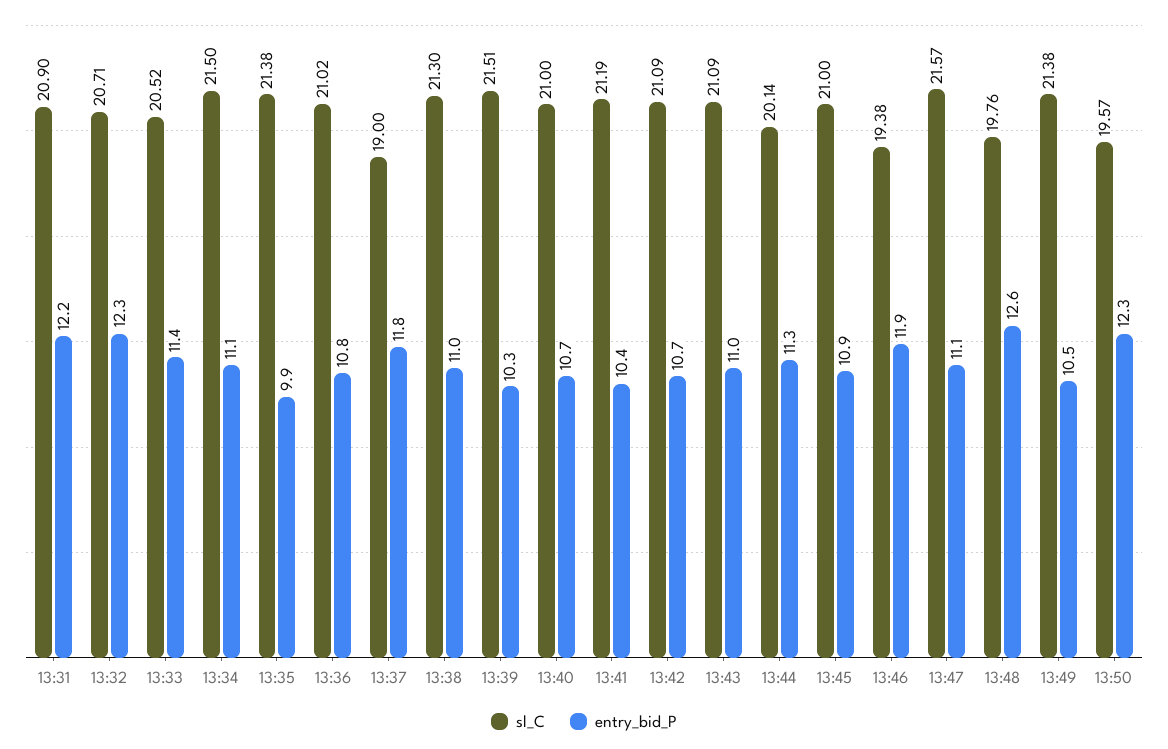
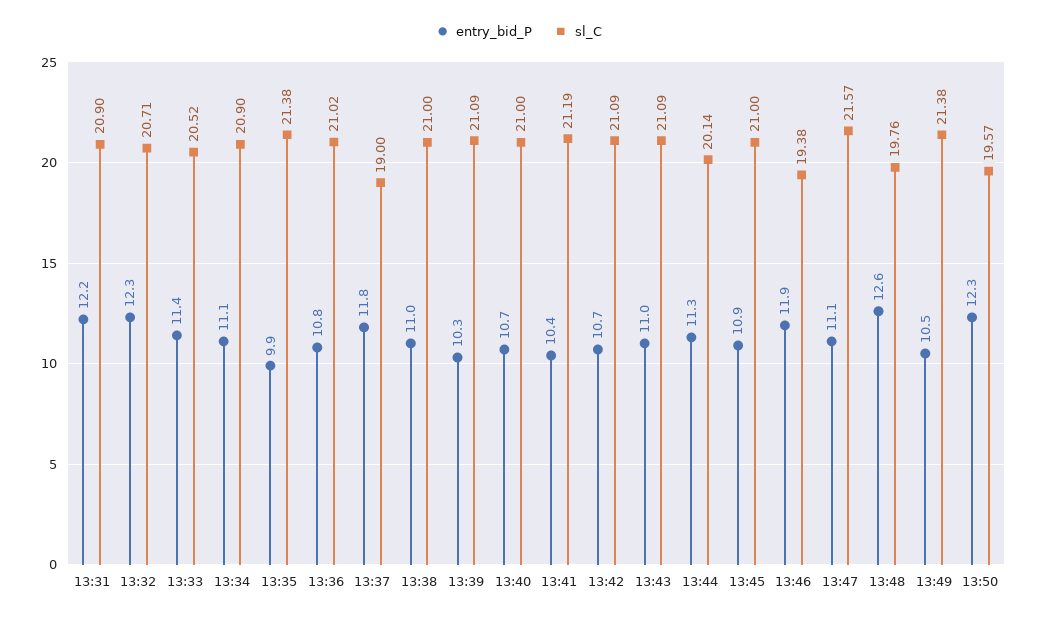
sl_C, 13:34: 21.5 -> 20.9
sl_C, 13:38: 21.3 -> 21
sl_C, 13:39: 21.51 -> 21.09

